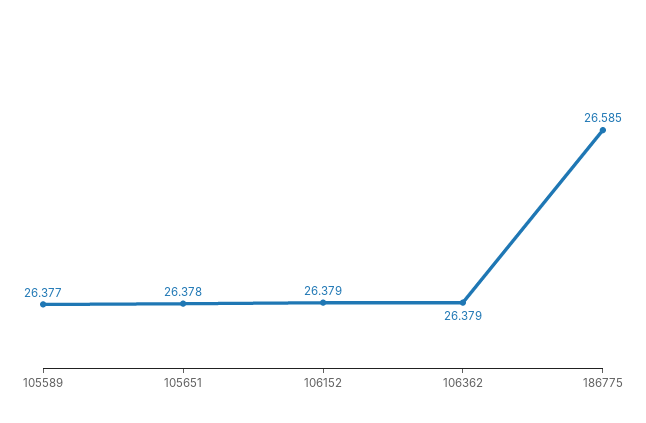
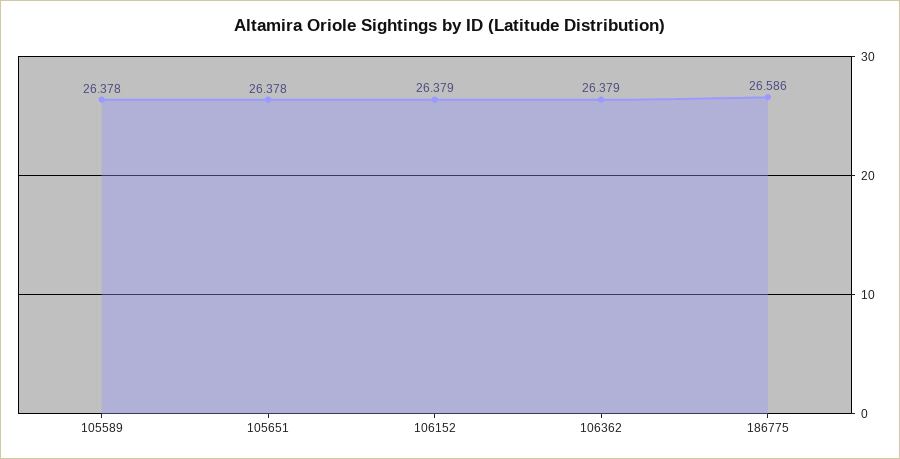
105589: 26.377 -> 26.378
186775: 26.585 -> 26.586

